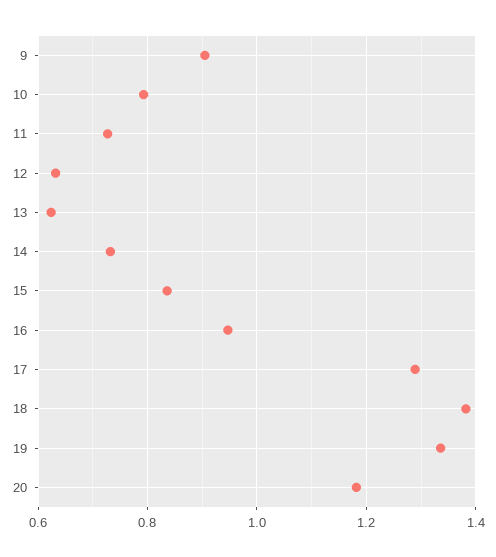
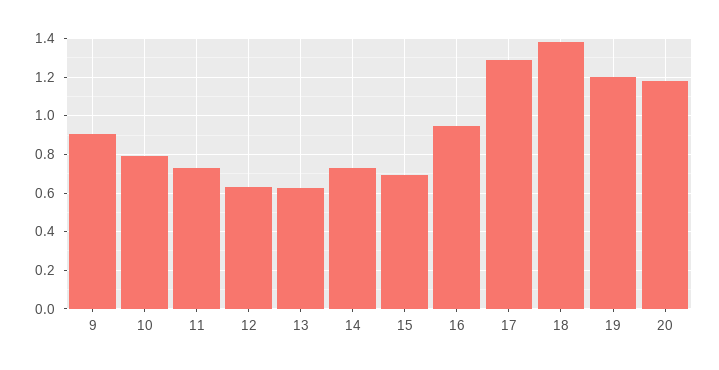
15: 0.84 -> 0.7
19: 1.34 -> 1.2

